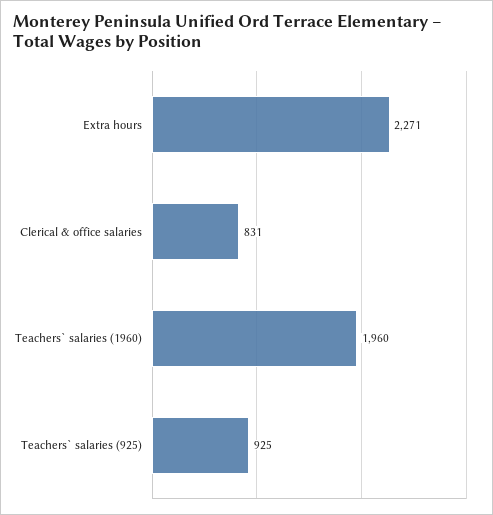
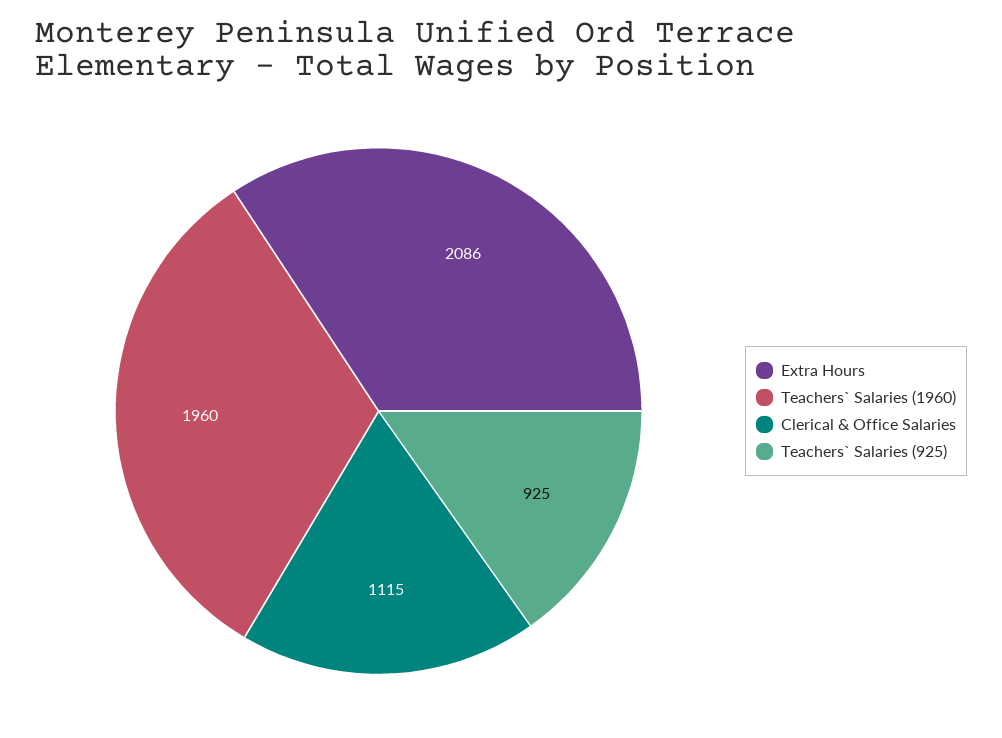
Extra hours: 2271 -> 2086
Clerical & office salaries: 831 -> 1115

